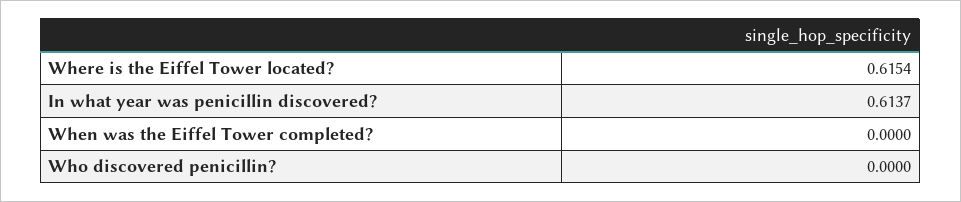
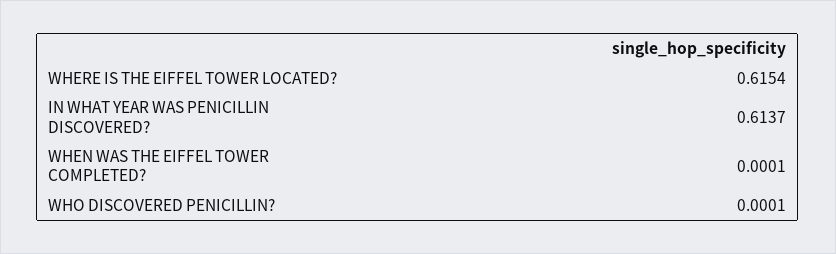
When was the Eiffel Tower completed?: 0 -> 0.0001
Who discovered penicillin?: 0 -> 0.0001

